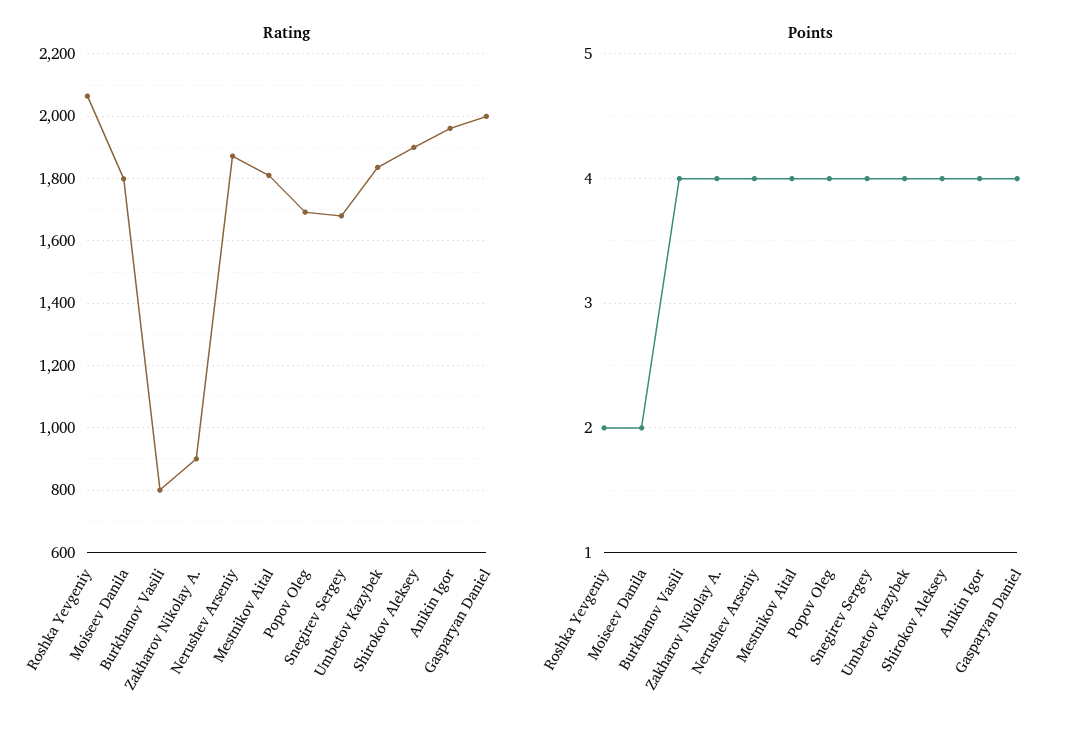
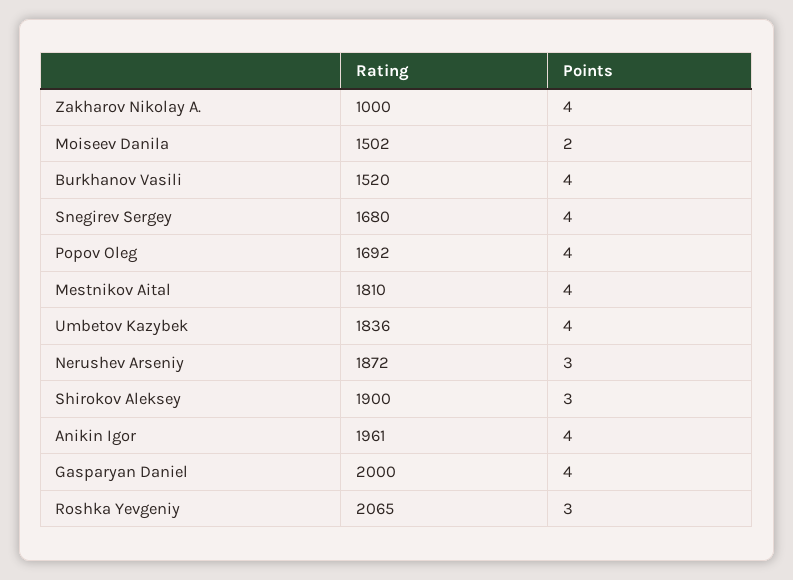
Rating, Moiseev Danila: 1800 -> 1502
Rating, Burkhanov Vasili: 800 -> 1520
Rating, Zakharov Nikolay A.: 900 -> 1000
Points, Roshka Yevgeniy: 2 -> 3
Points, Nerushev Arseniy: 4 -> 3
Points, Shirokov Aleksey: 4 -> 3

